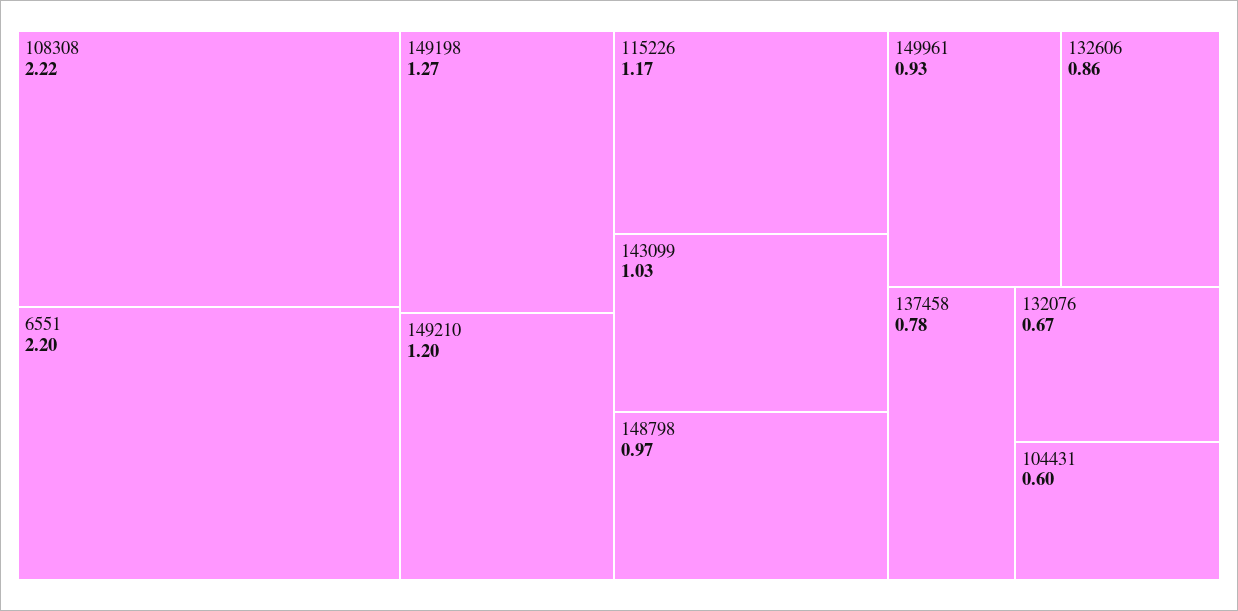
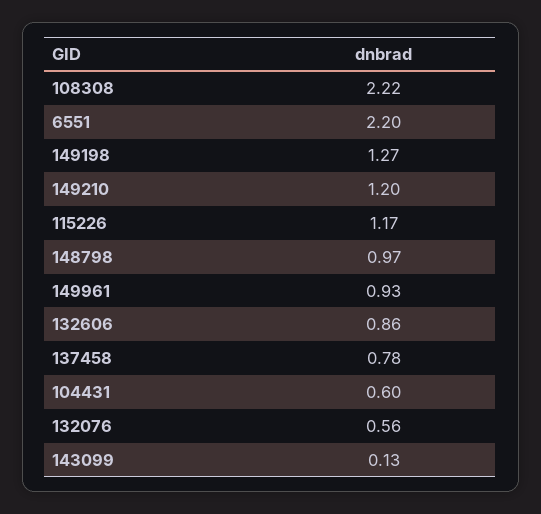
143099: 1.03 -> 0.13
132076: 0.67 -> 0.56

